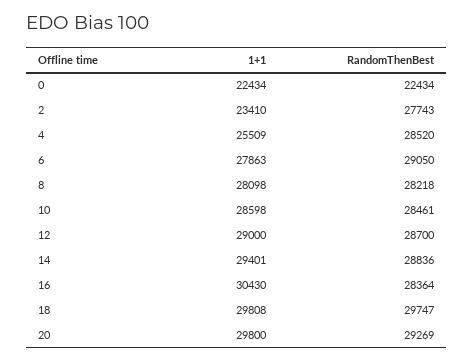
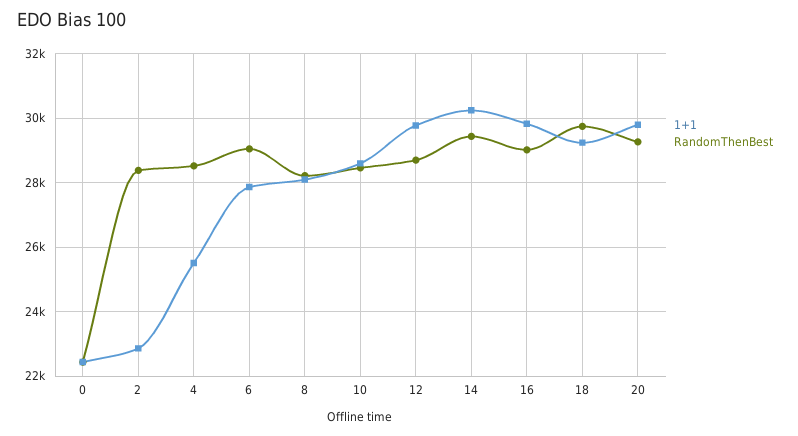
1+1, 2: 23410 -> 22800
RandomThenBest, 2: 27743 -> 28400
1+1, 12: 29000 -> 29800
1+1, 14: 29401 -> 30200
RandomThenBest, 14: 28836 -> 29400
1+1, 16: 30430 -> 29800
RandomThenBest, 16: 28364 -> 29000
1+1, 18: 29808 -> 29200

